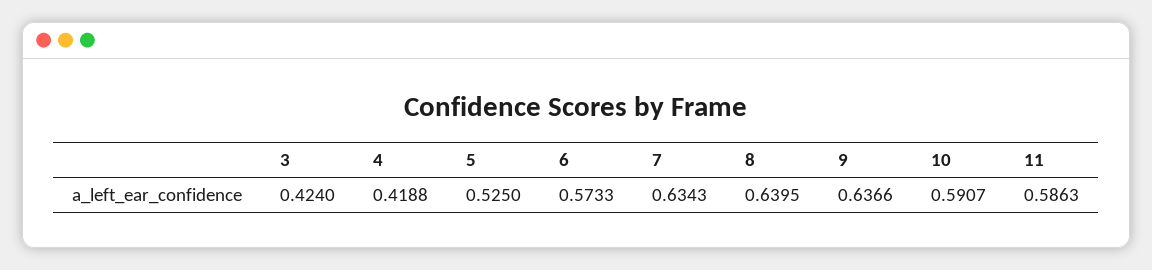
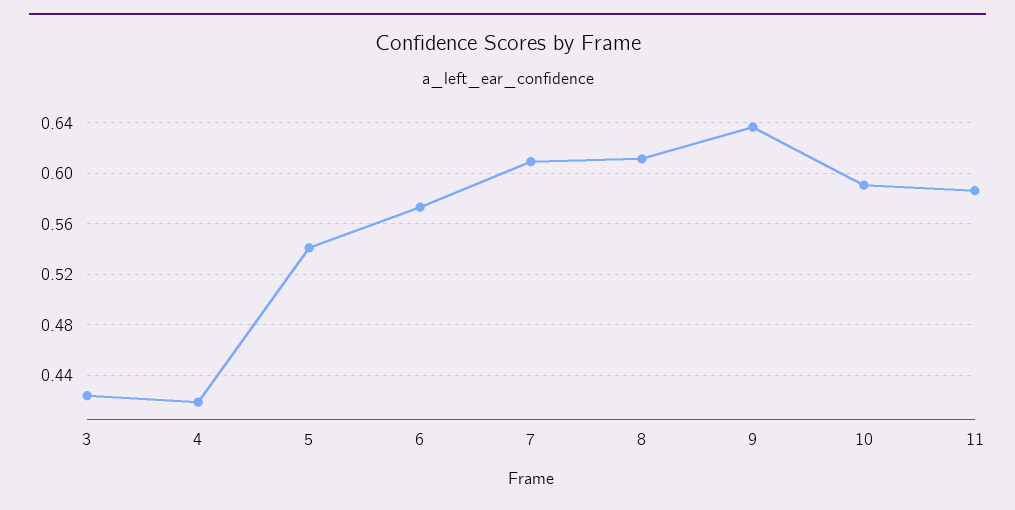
5: 0.525 -> 0.54
7: 0.6343 -> 0.61
8: 0.6395 -> 0.61

